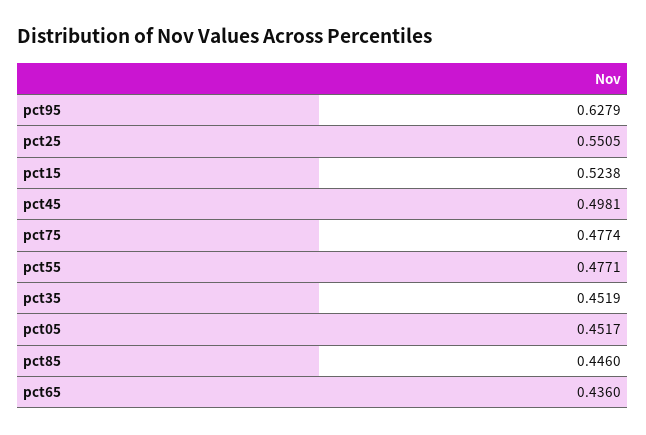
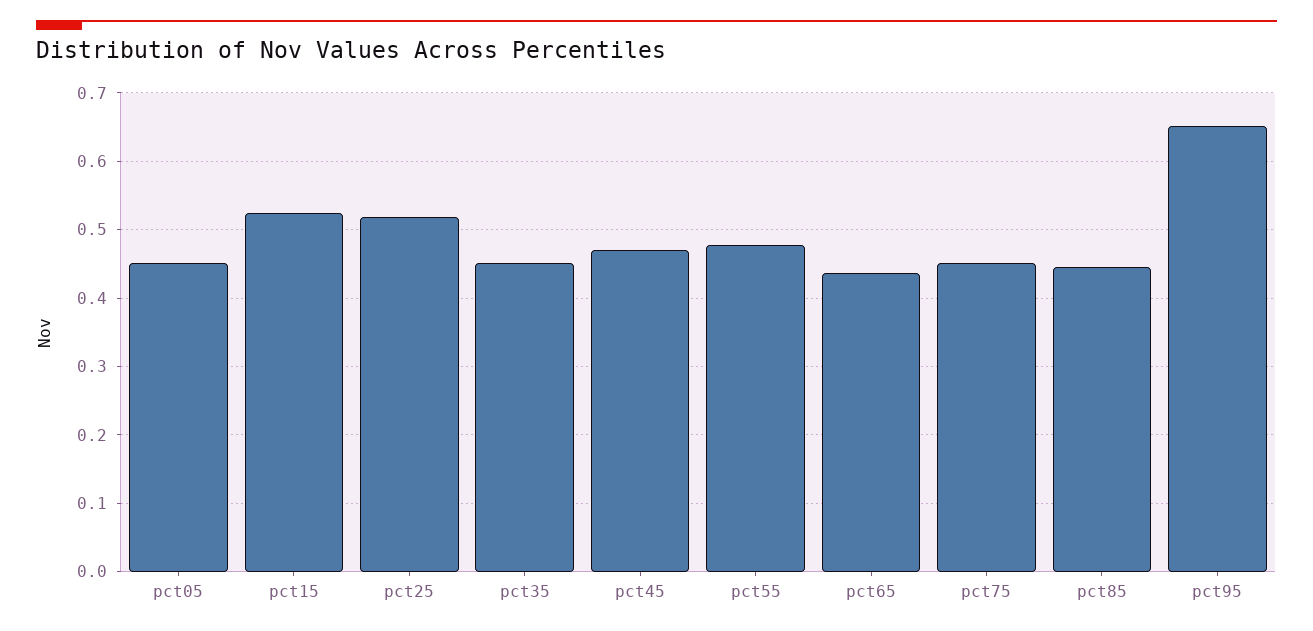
pct95: 0.6279 -> 0.65
pct25: 0.5505 -> 0.52
pct45: 0.4981 -> 0.47
pct75: 0.4774 -> 0.45

